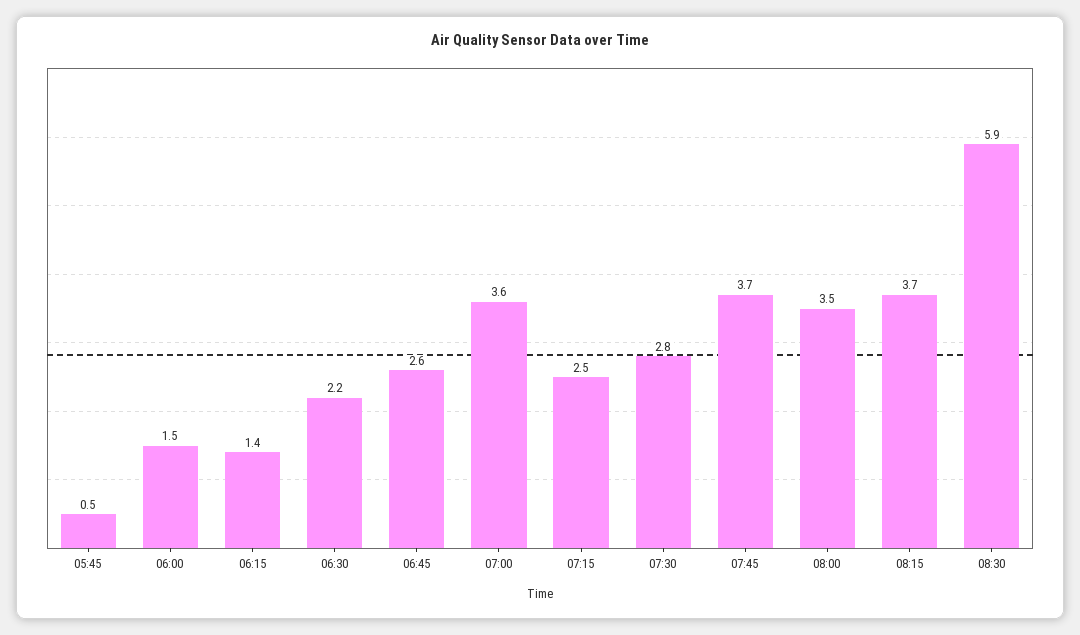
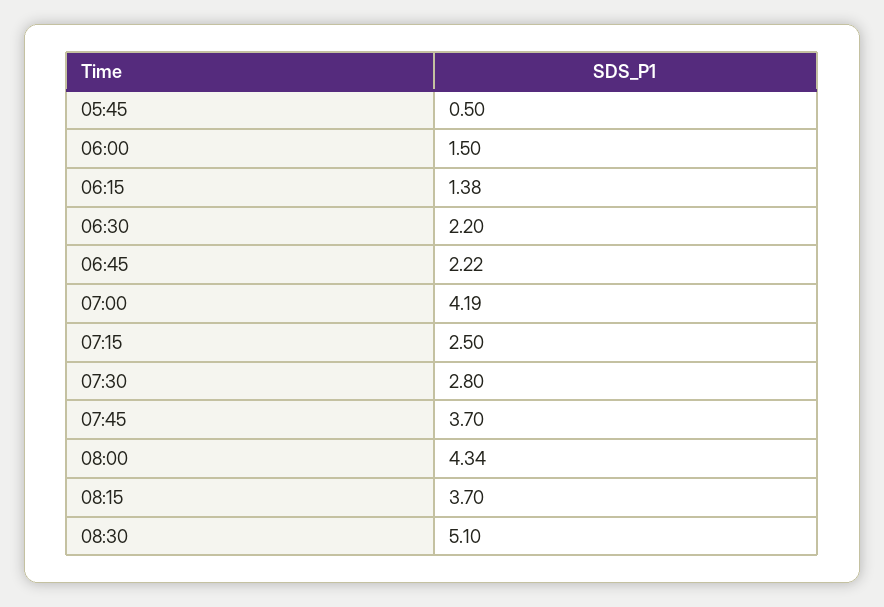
06:45: 2.6 -> 2.22
07:00: 3.6 -> 4.19
08:00: 3.5 -> 4.34
08:30: 5.9 -> 5.1

